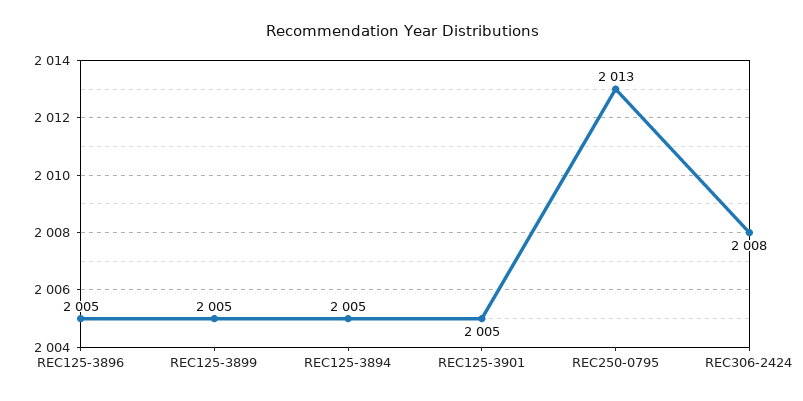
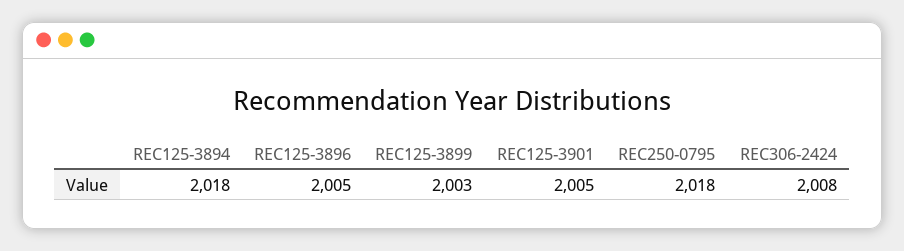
REC125-3899: 2005 -> 2003
REC125-3894: 2005 -> 2018
REC250-0795: 2013 -> 2018

